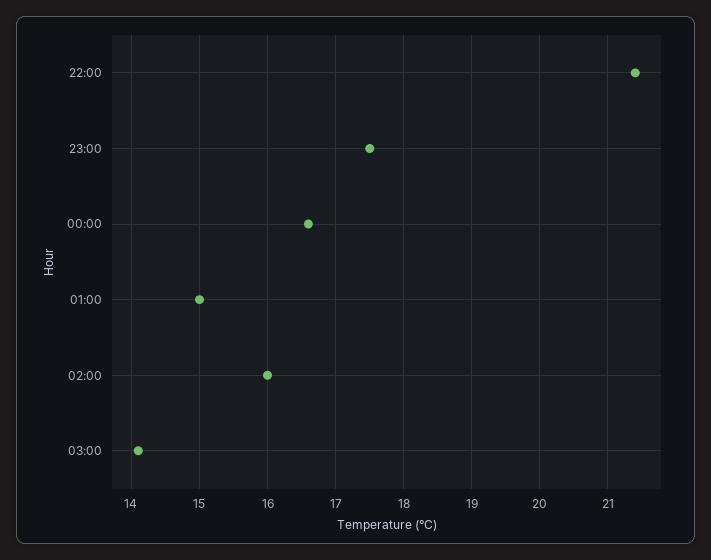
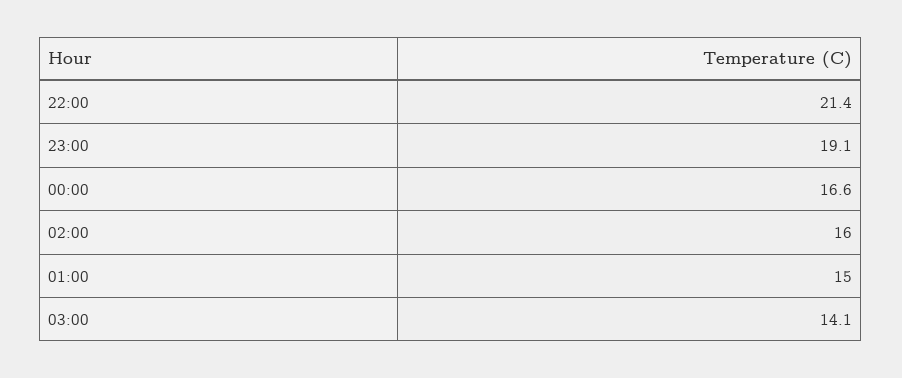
23:00: 17.5 -> 19.1

